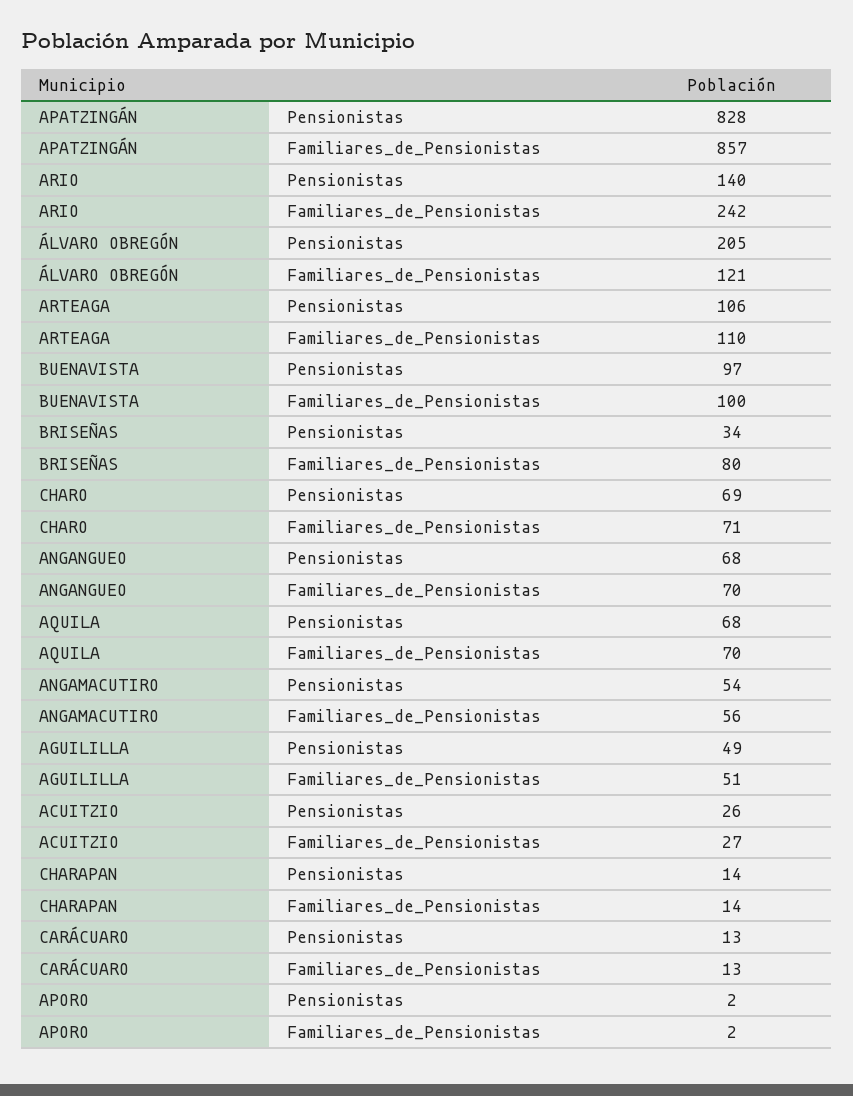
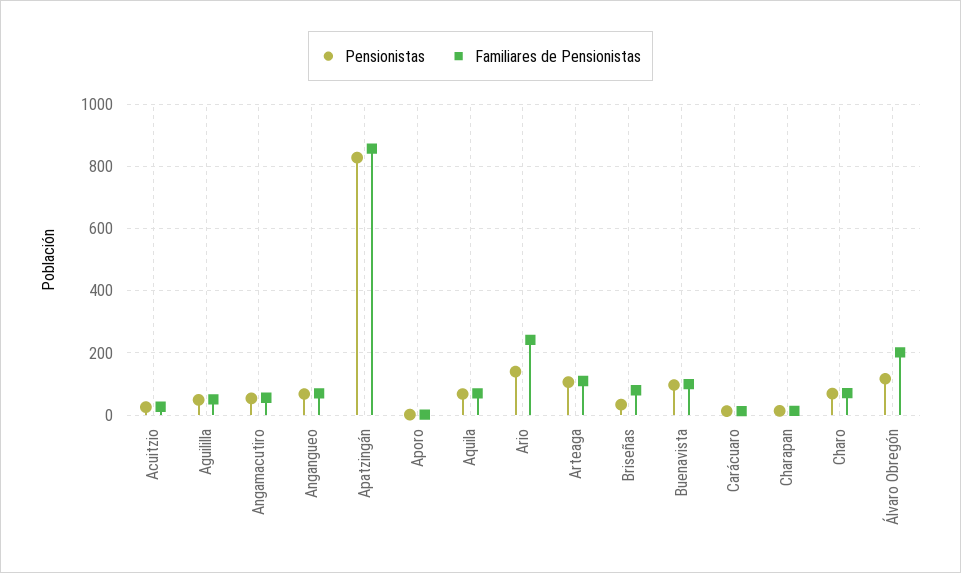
Pensionistas, ÁLVARO OBREGÓN: 205 -> 120
Familiares_de_Pensionistas, ÁLVARO OBREGÓN: 121 -> 200

